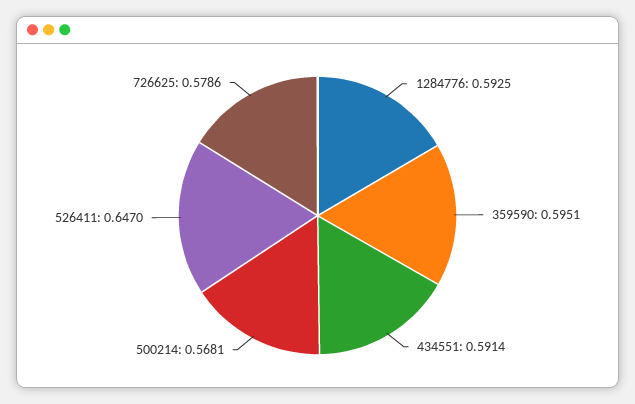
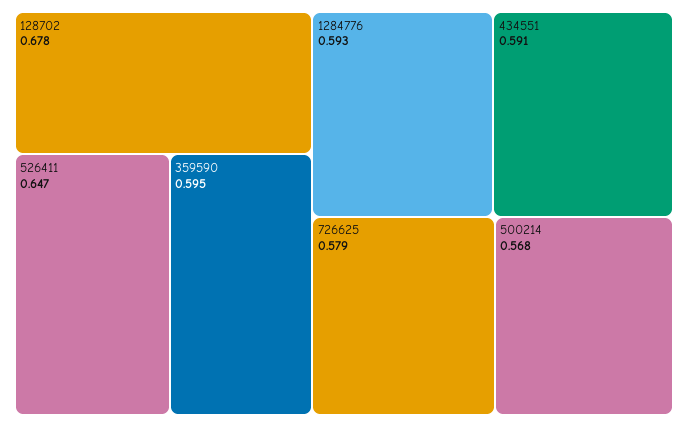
128702: none -> 0.678

